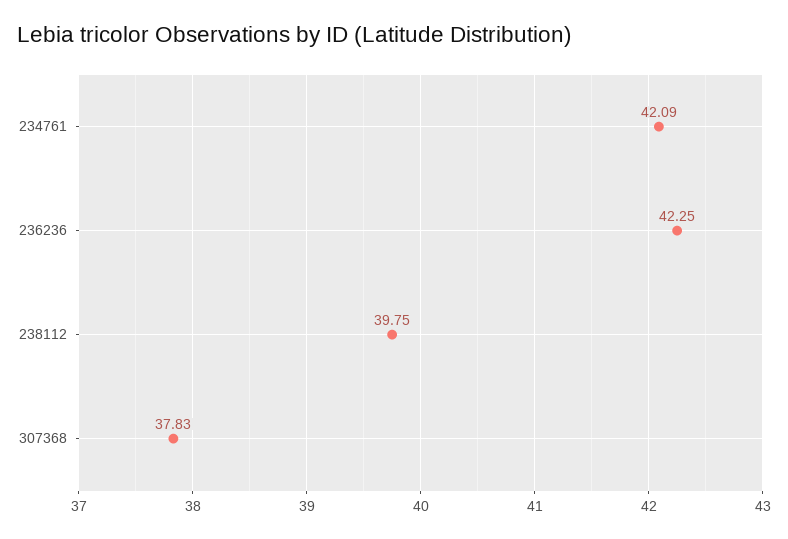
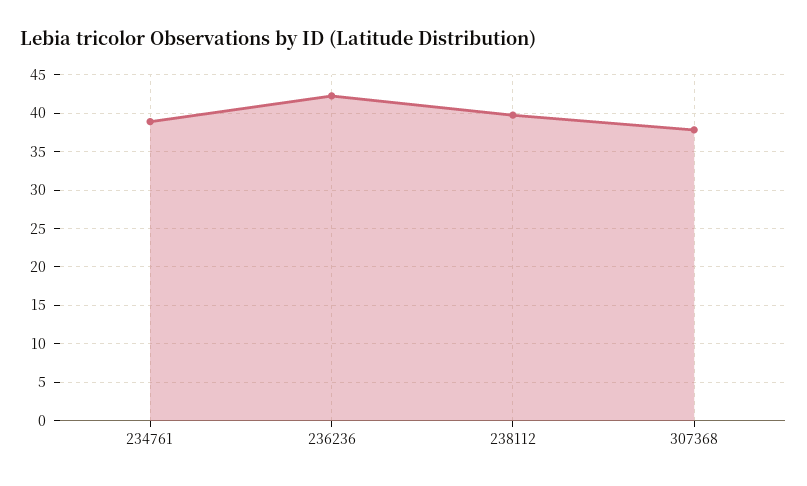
234761: 42.09 -> 39

